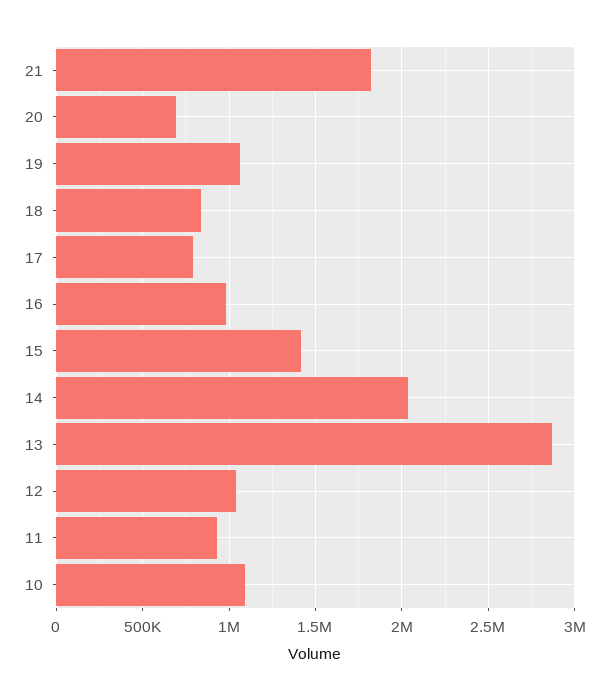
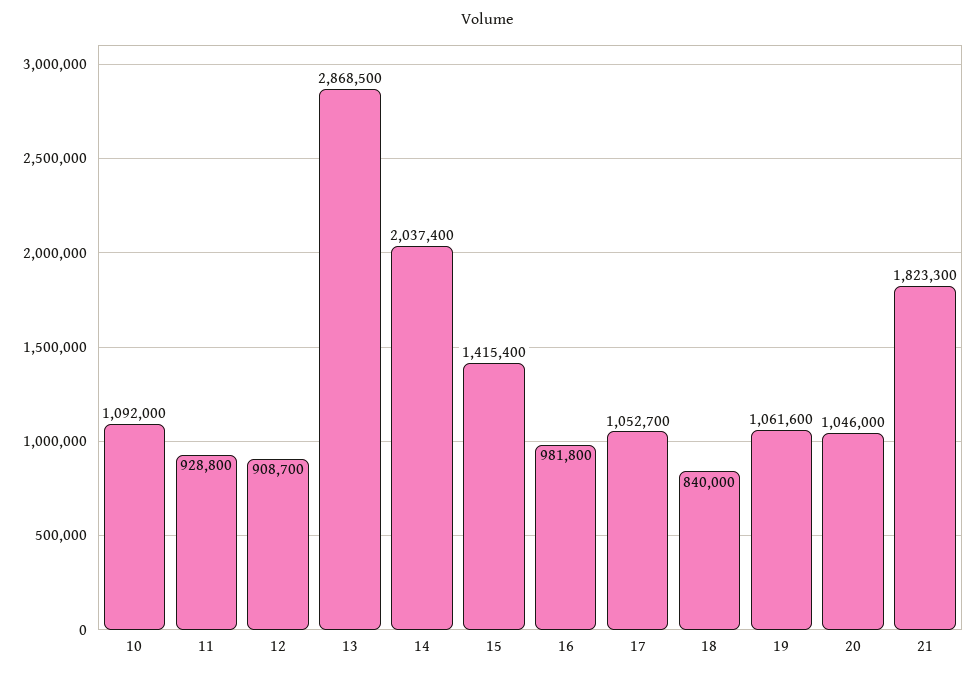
20: 700000 -> 1046000
17: 800000 -> 1052700
12: 1050000 -> 908700

